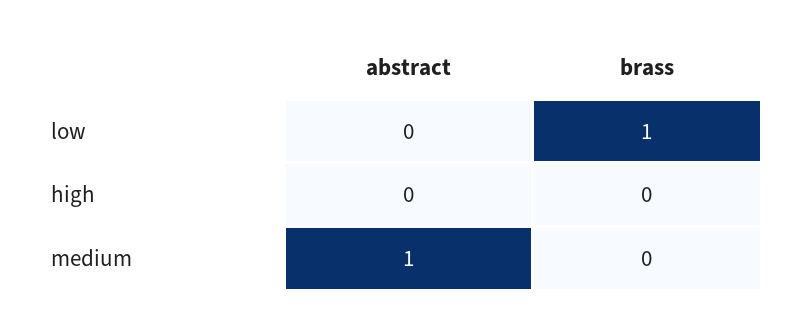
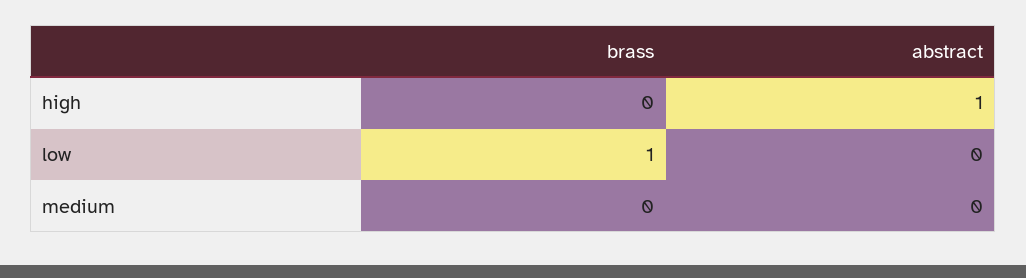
abstract, high: 0 -> 1
abstract, medium: 1 -> 0

